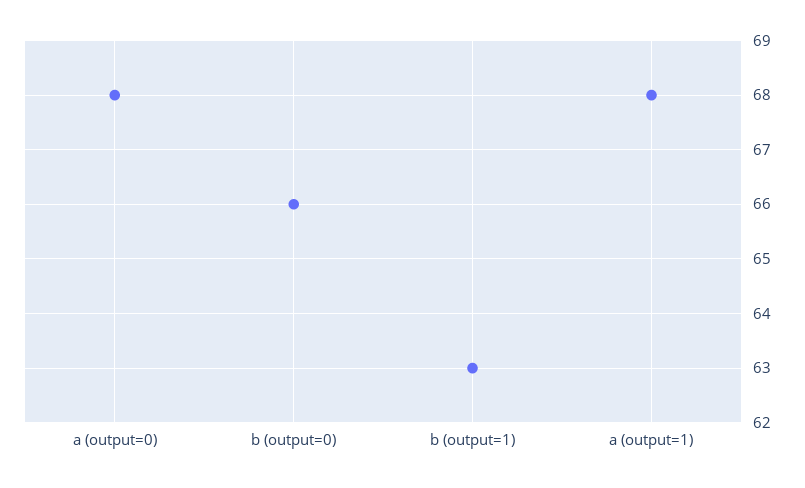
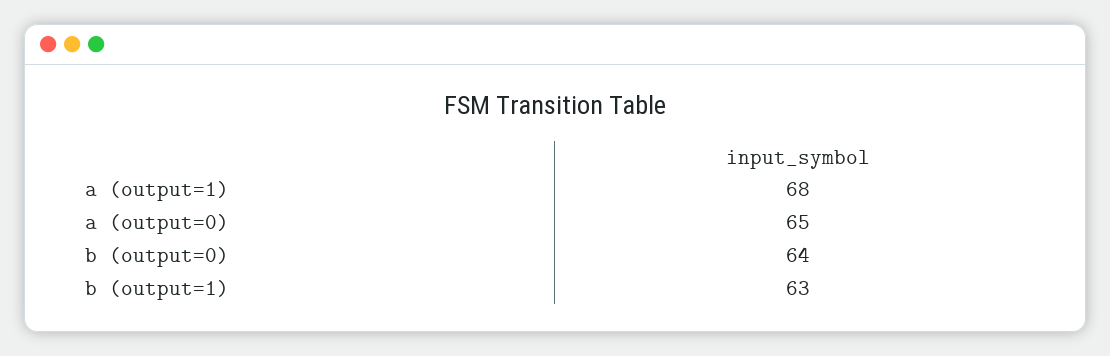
a (output=0): 68 -> 65
b (output=0): 66 -> 64

